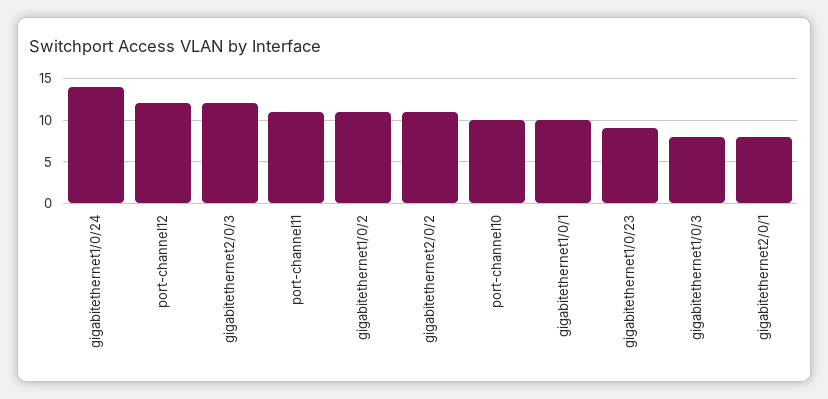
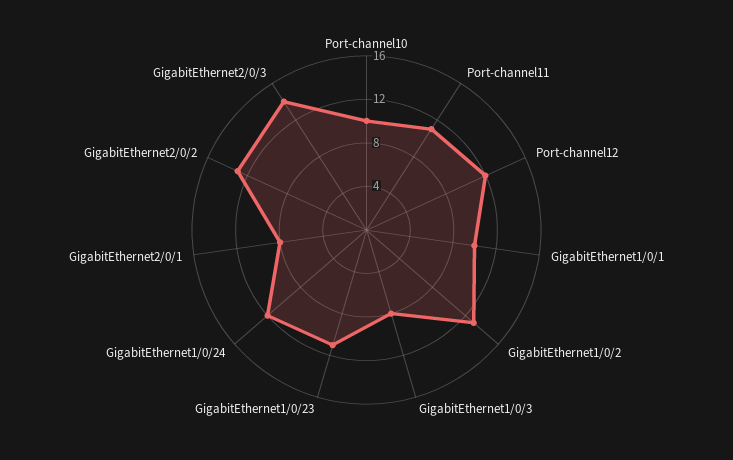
gigabitethernet1/0/24: 14 -> 12
gigabitethernet2/0/3: 12 -> 14
gigabitethernet1/0/2: 11 -> 13
gigabitethernet2/0/2: 11 -> 13
gigabitethernet1/0/23: 9 -> 11

